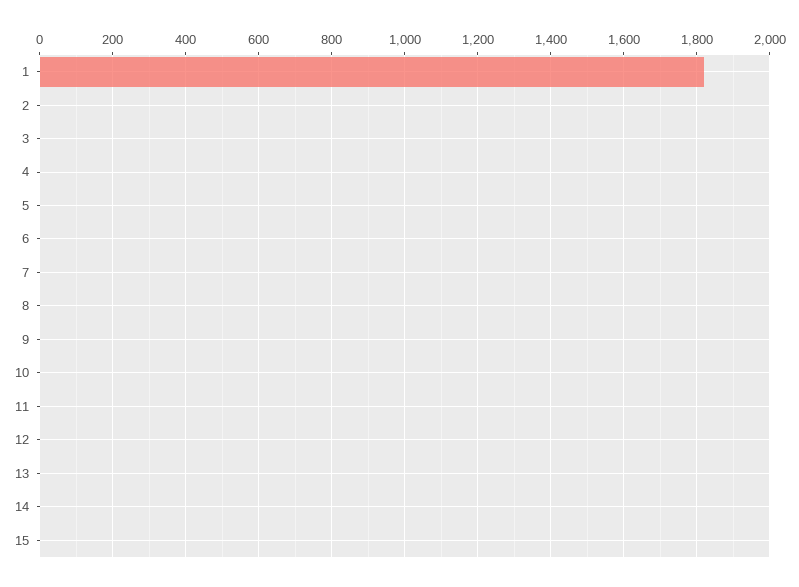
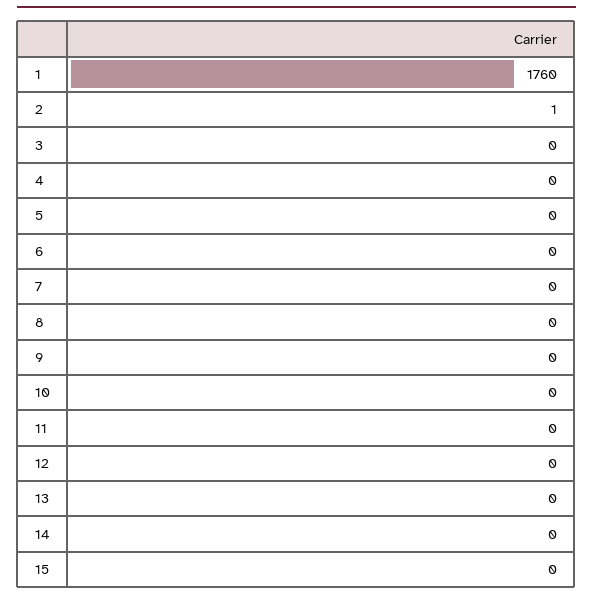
1: 1820 -> 1760

